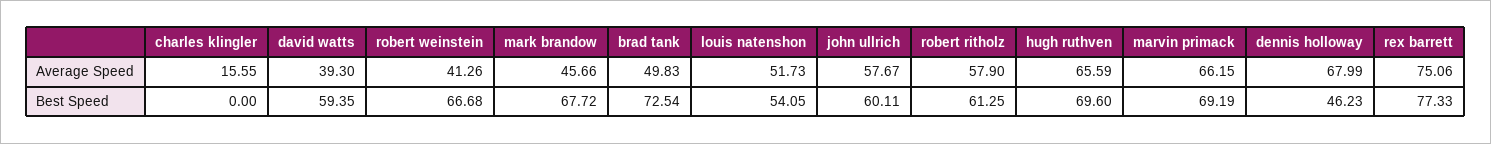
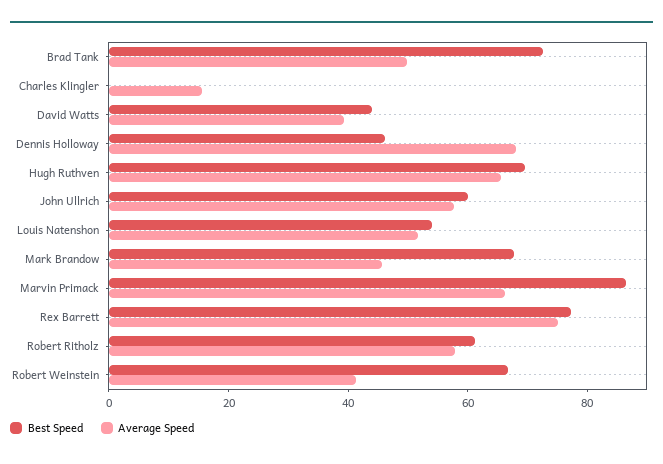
Best Speed, david watts: 59.35 -> 45
Best Speed, marvin primack: 69.19 -> 85

